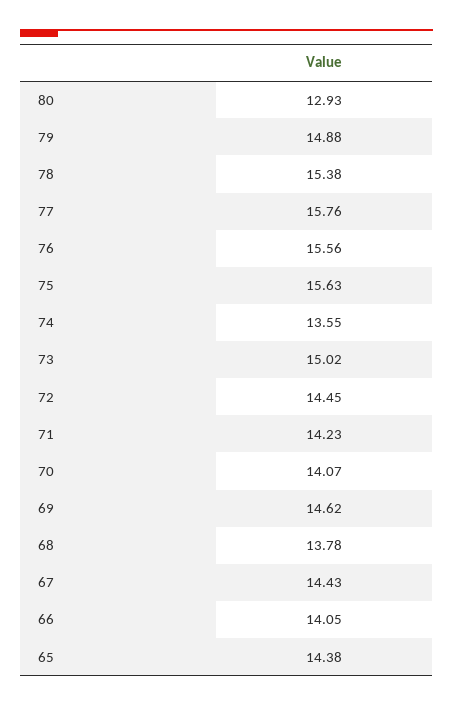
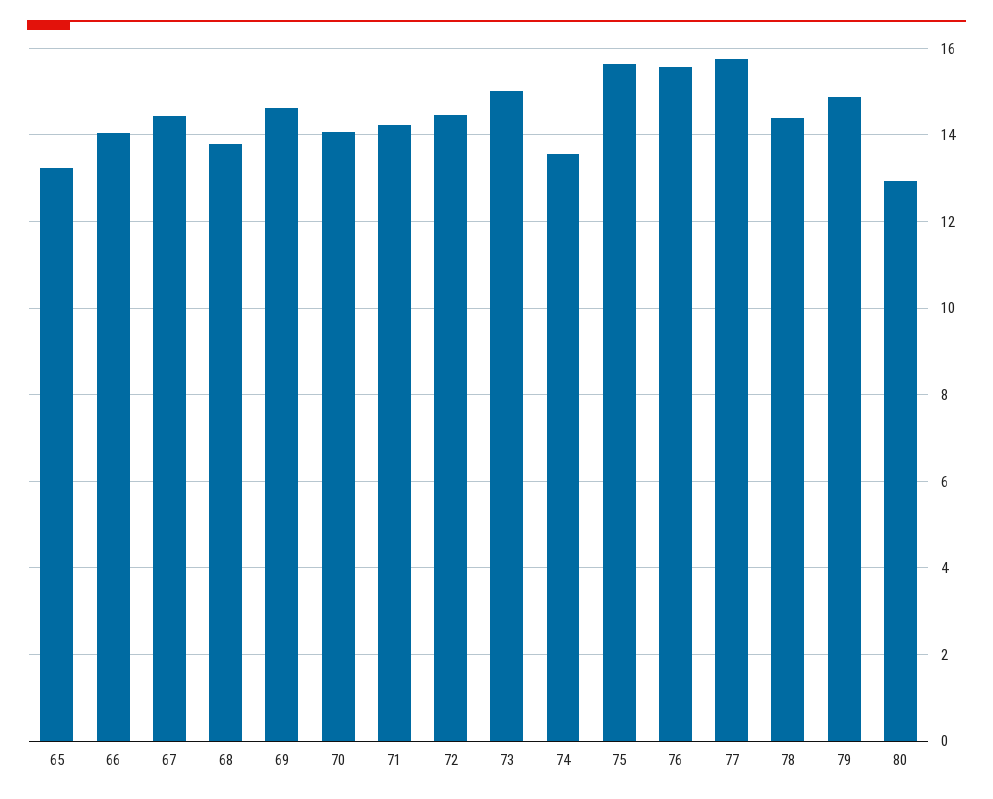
78: 15.38 -> 14.4
65: 14.38 -> 13.2

